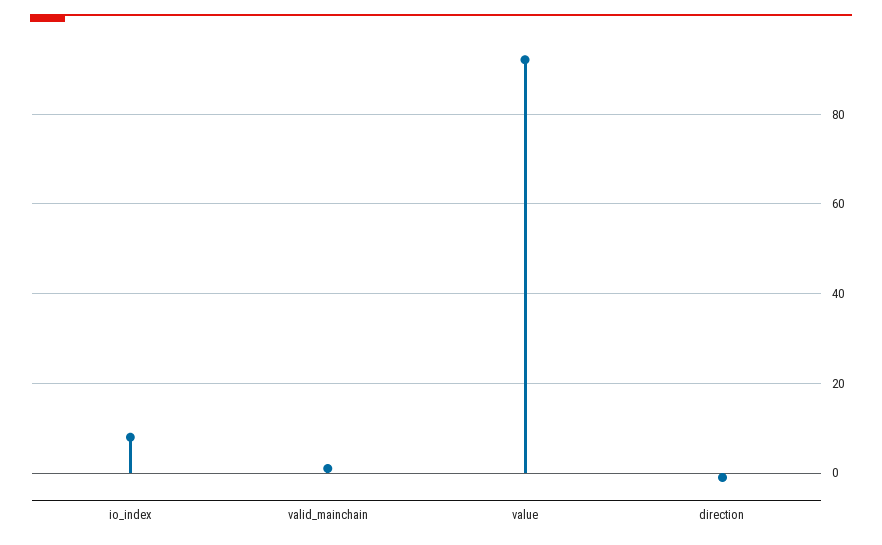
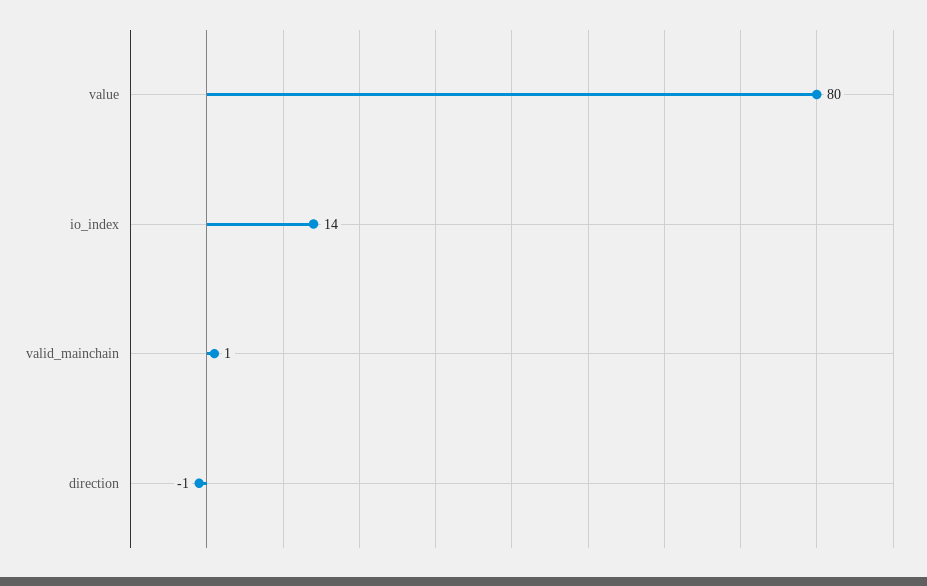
io_index: 8 -> 14
value: 92 -> 80

